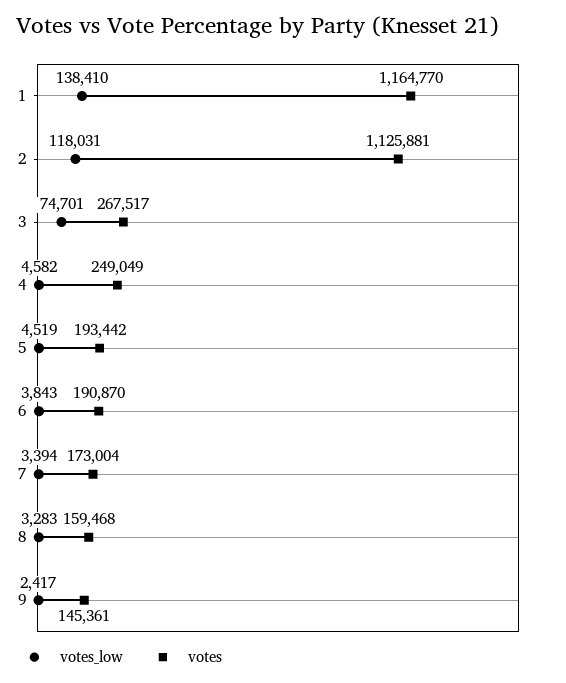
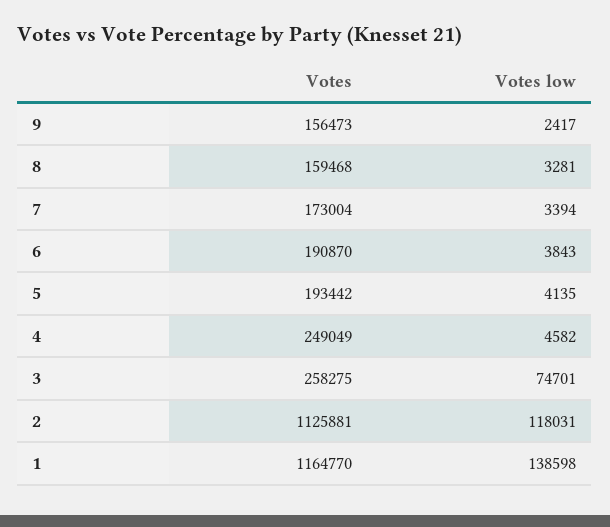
votes_low, 1: 138410 -> 138598
votes, 3: 267517 -> 258275
votes_low, 5: 4519 -> 4135
votes_low, 8: 3283 -> 3281
votes, 9: 145361 -> 156473

